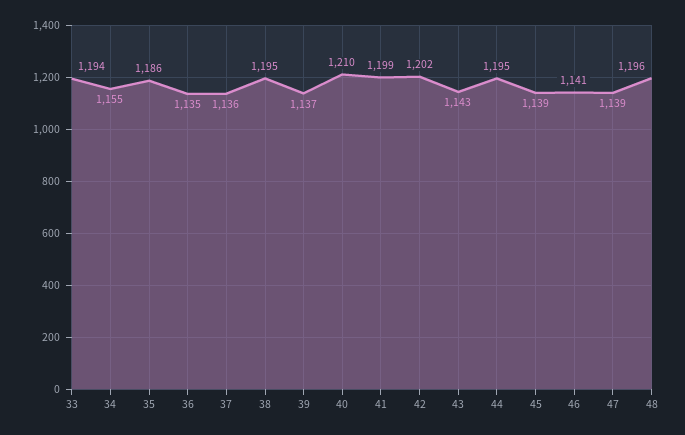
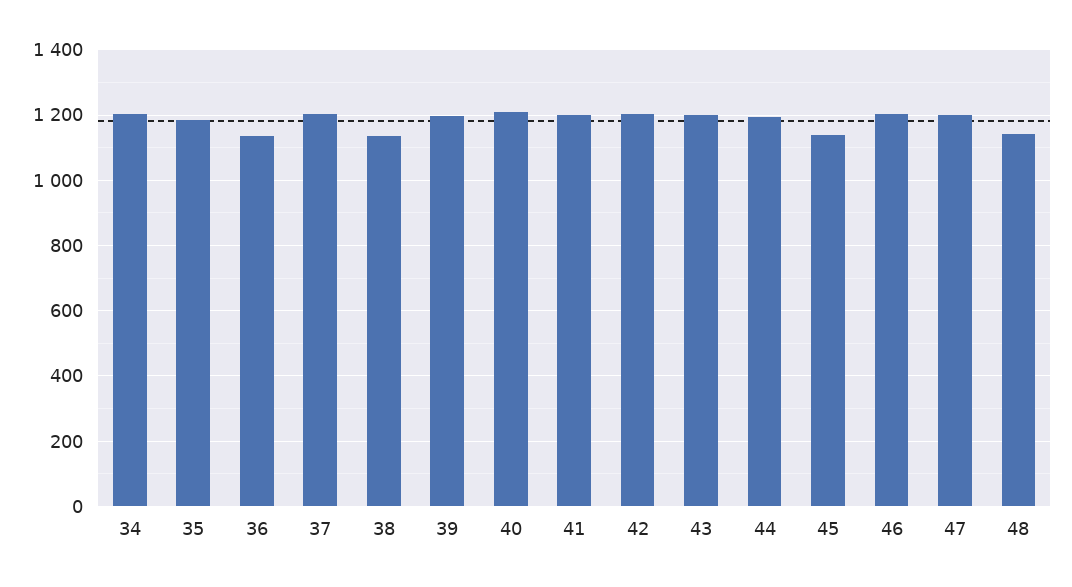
33: 1194 -> none
34: 1155 -> 1200
37: 1136 -> 1200
38: 1195 -> 1140
39: 1137 -> 1200
43: 1143 -> 1200
46: 1141 -> 1200
47: 1139 -> 1200
48: 1196 -> 1140

